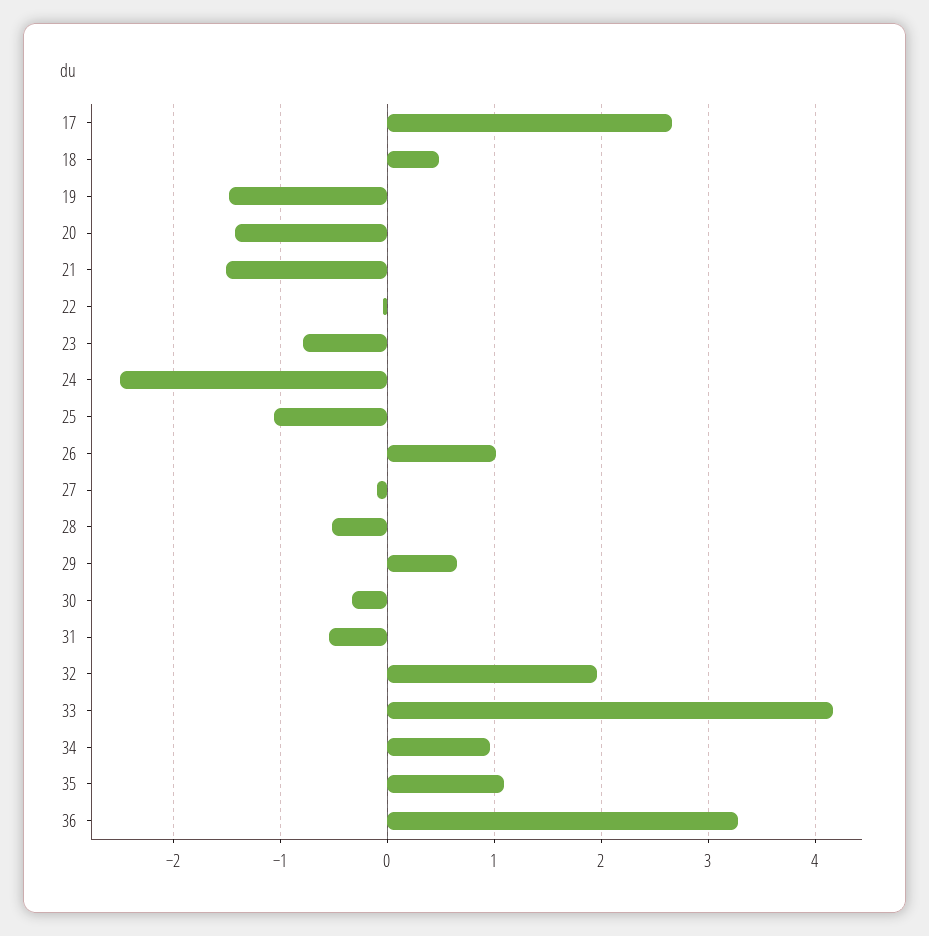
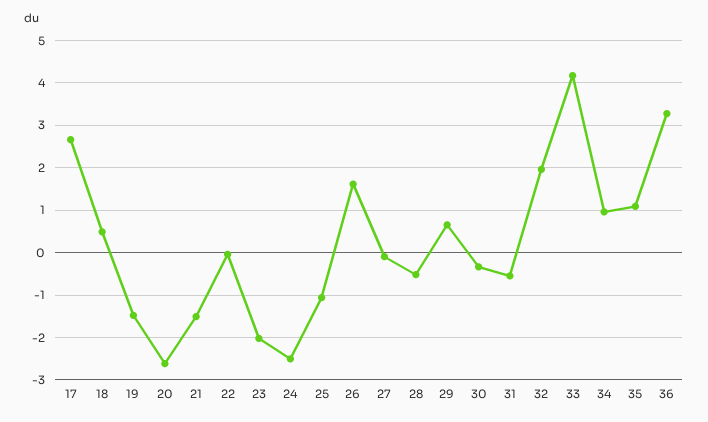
20: -1.4 -> -2.6
23: -0.8 -> -2
26: 1 -> 1.6

